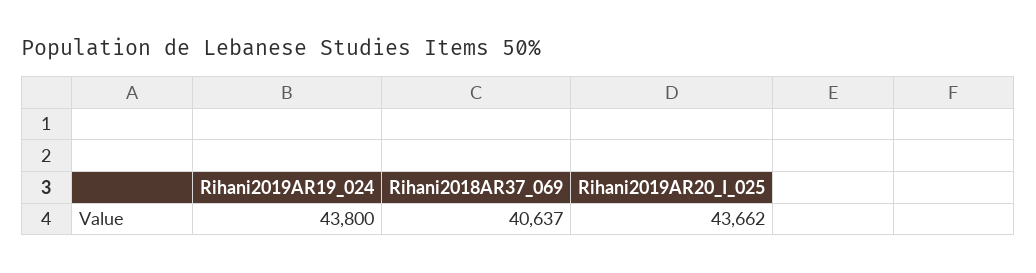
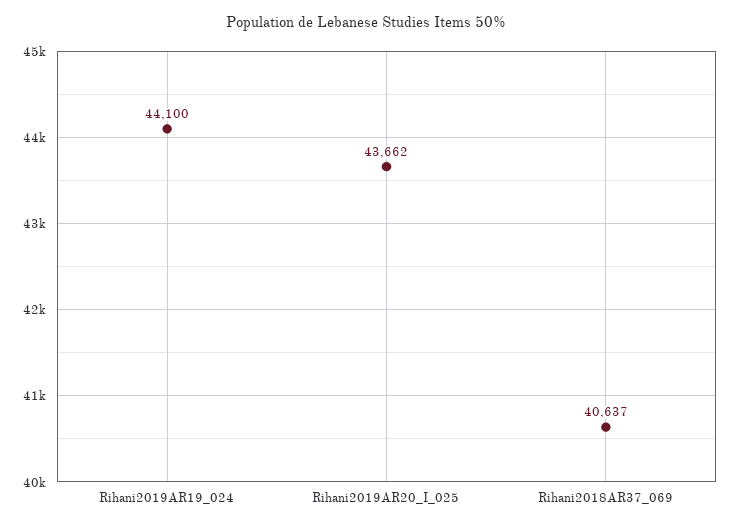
Rihani2019AR19_024: 43800 -> 44100

